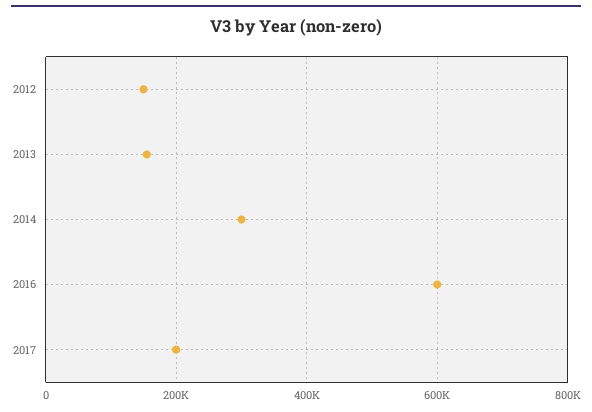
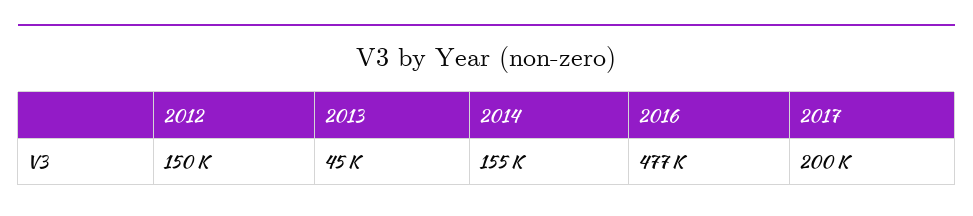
2013: 160000 -> 45000
2014: 300000 -> 155000
2016: 600000 -> 477000

